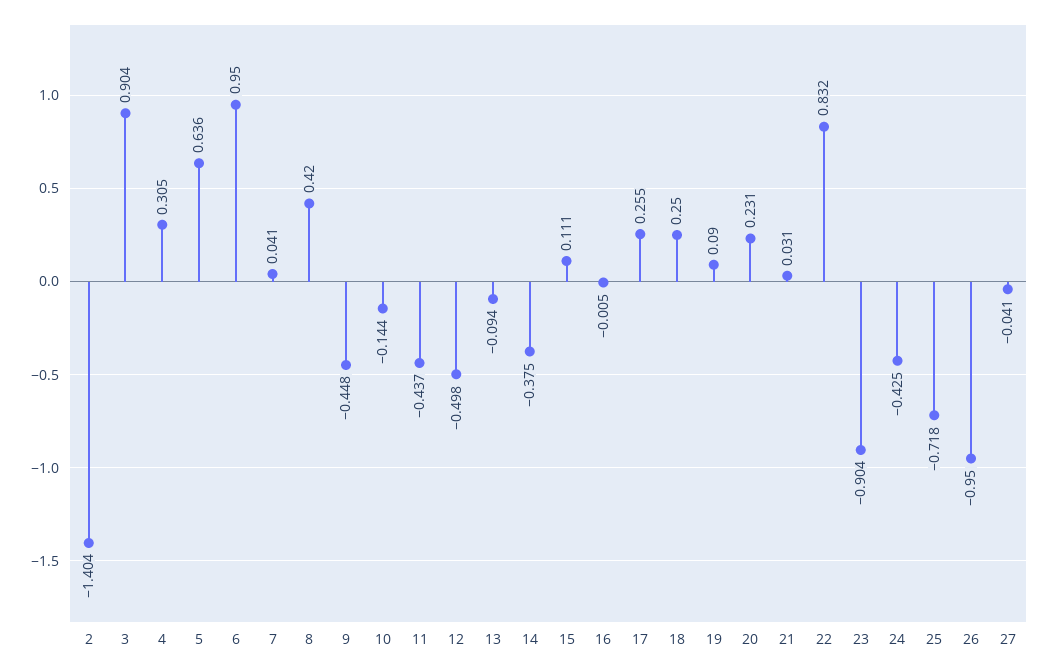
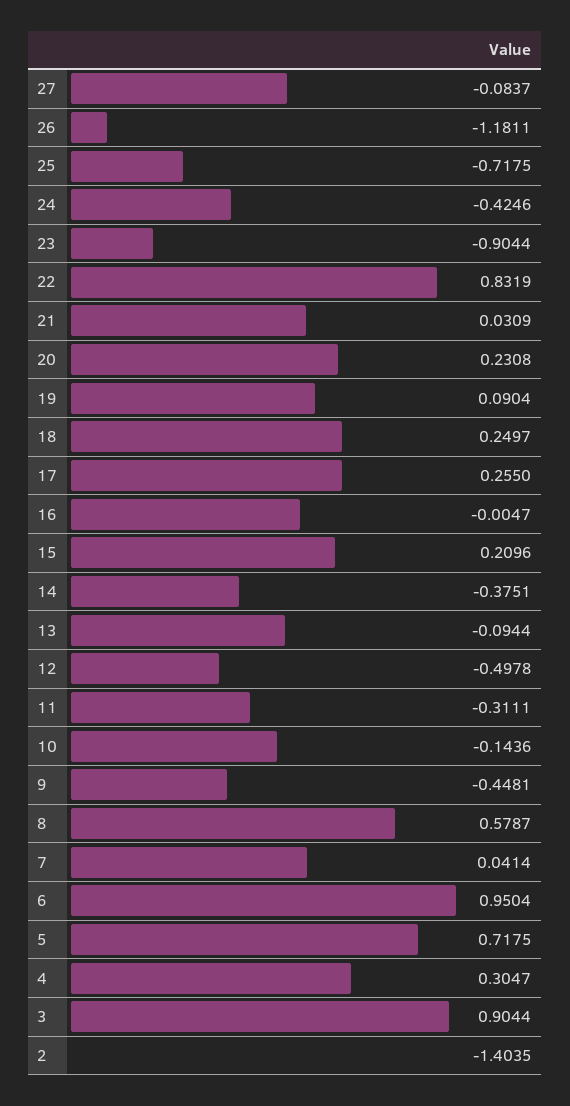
5: 0.636 -> 0.7175
8: 0.42 -> 0.5787
11: -0.437 -> -0.3111
15: 0.111 -> 0.2096
26: -0.95 -> -1.1811
27: -0.041 -> -0.0837

